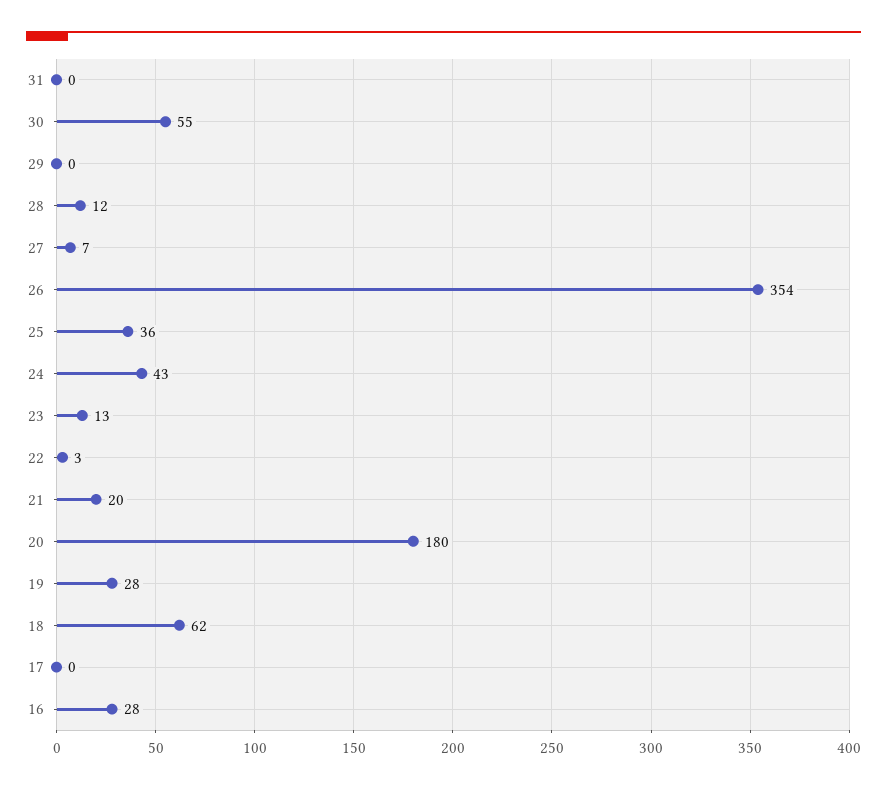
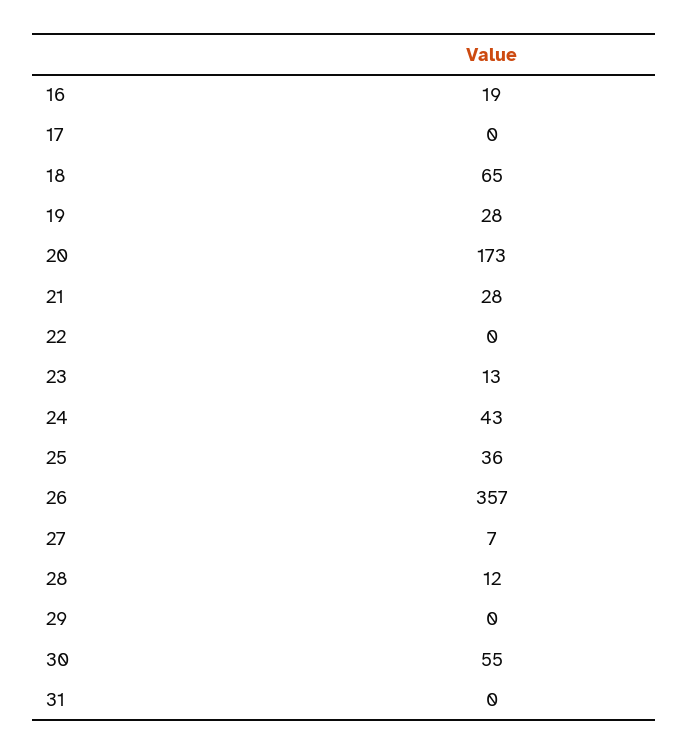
26: 354 -> 357
22: 3 -> 0
21: 20 -> 28
20: 180 -> 173
18: 62 -> 65
16: 28 -> 19

